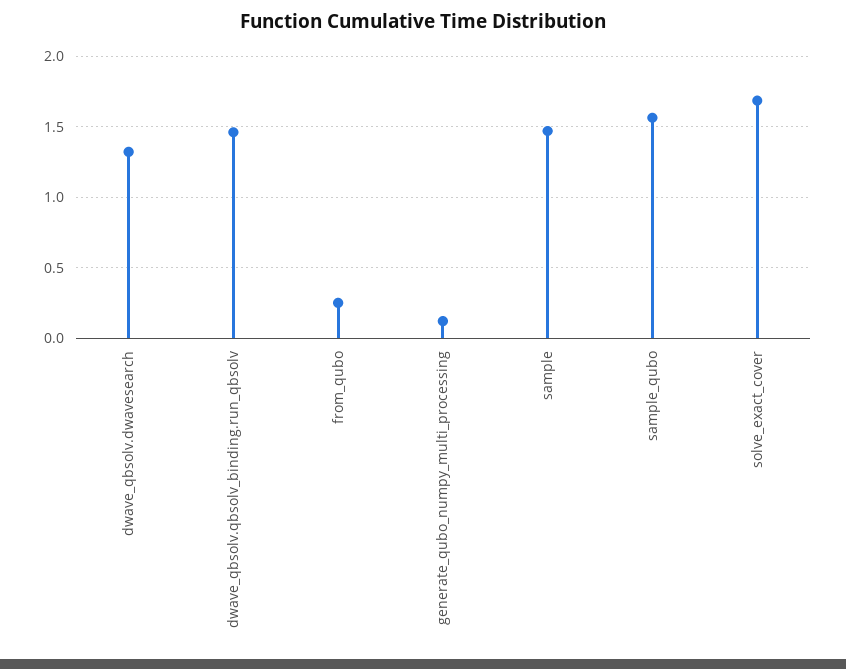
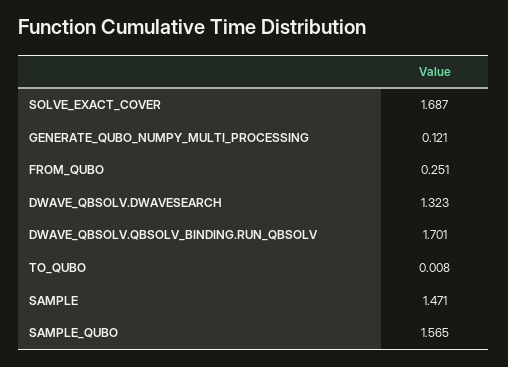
dwave_qbsolv.qbsolv_binding.run_qbsolv: 1.45 -> 1.701
TO_QUBO: none -> 0.008

